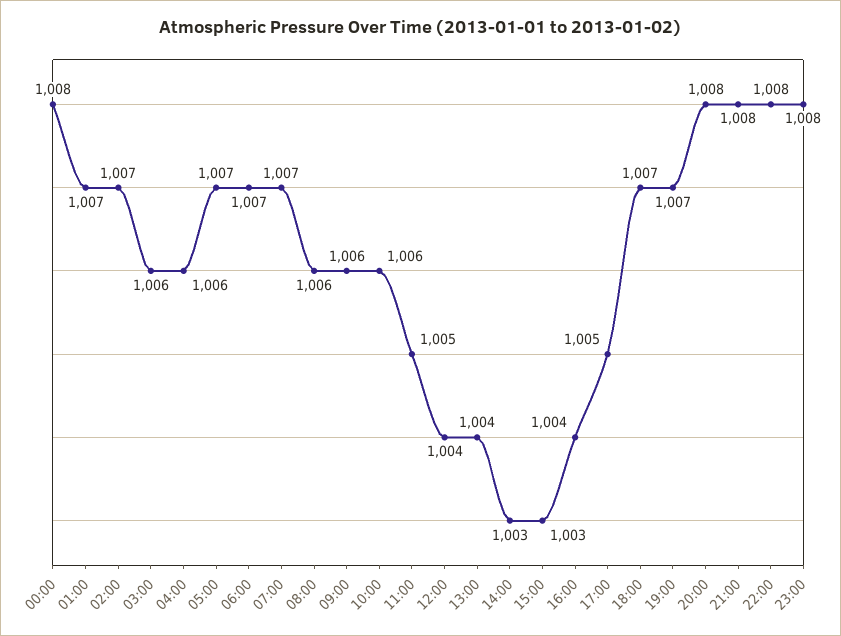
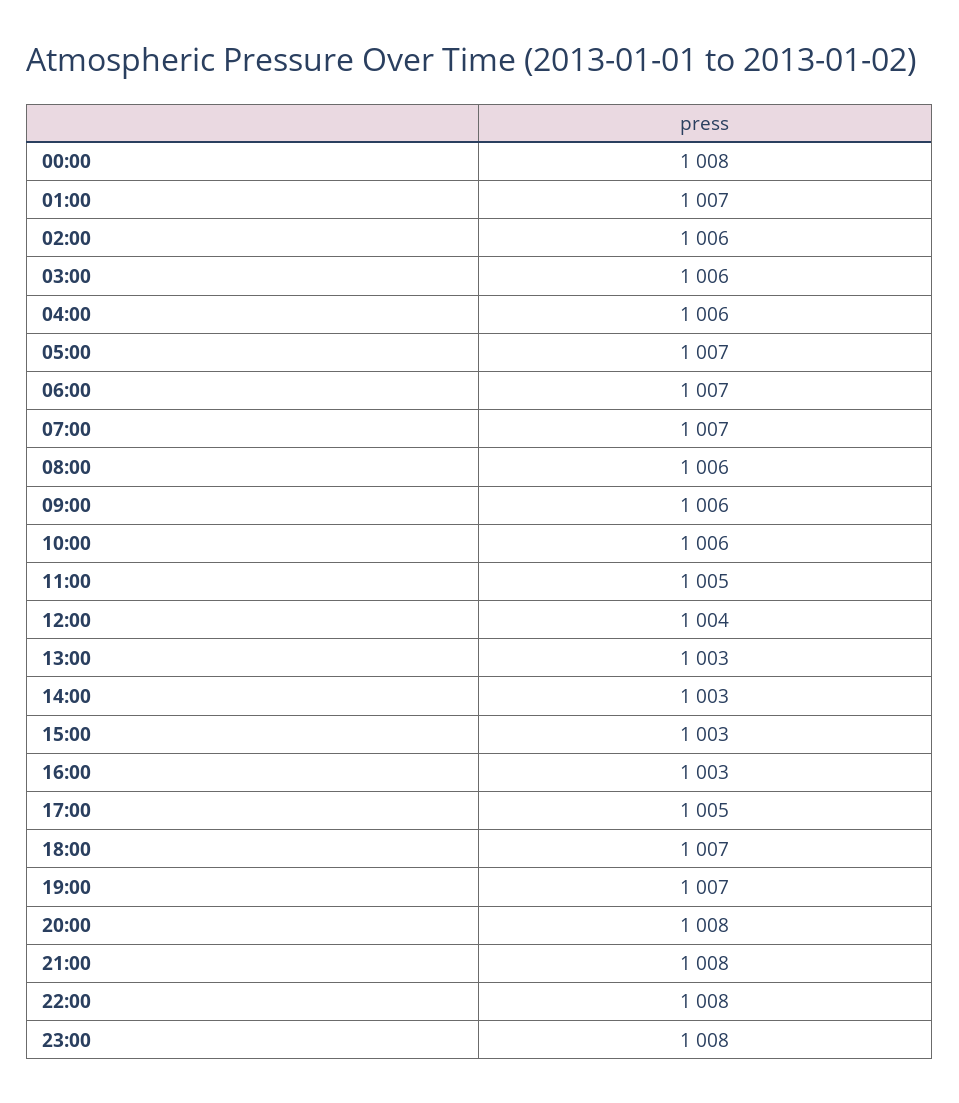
02:00: 1007 -> 1006
13:00: 1004 -> 1003
16:00: 1004 -> 1003

